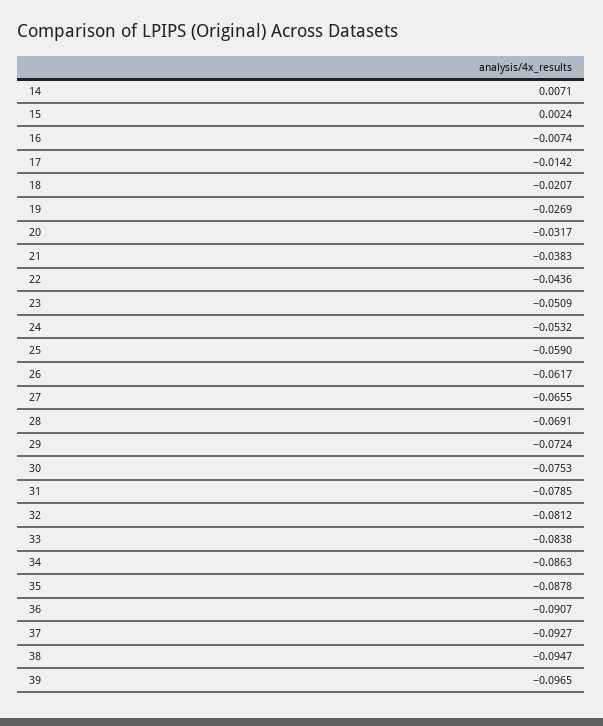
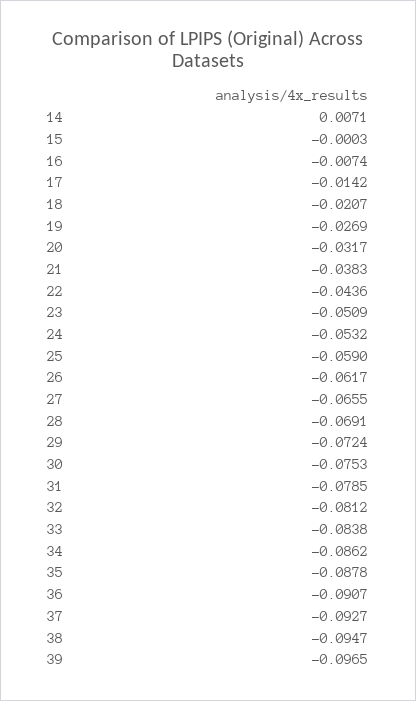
15: 0.0024 -> -0.0003
34: -0.0863 -> -0.0862

